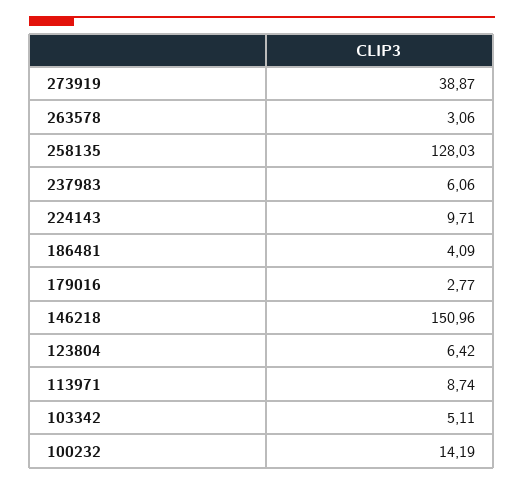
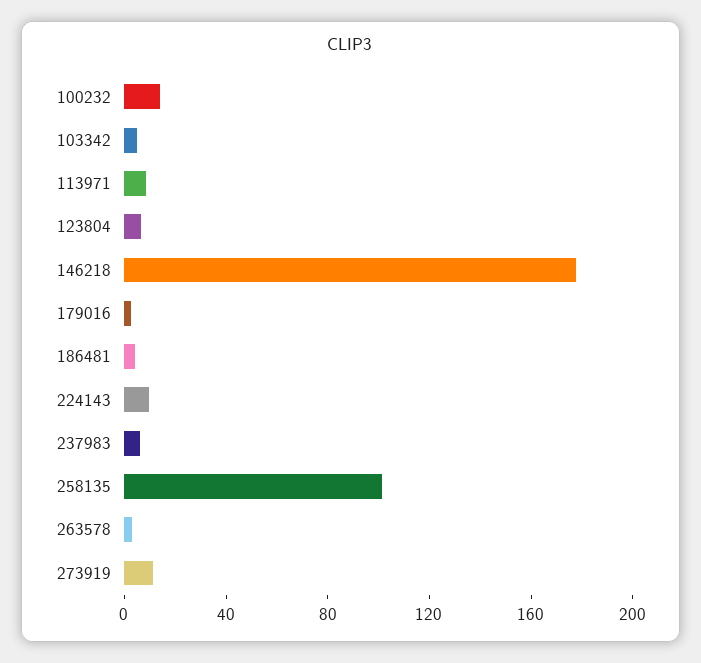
273919: 38.87 -> 10
258135: 128.03 -> 100
146218: 150.96 -> 180

